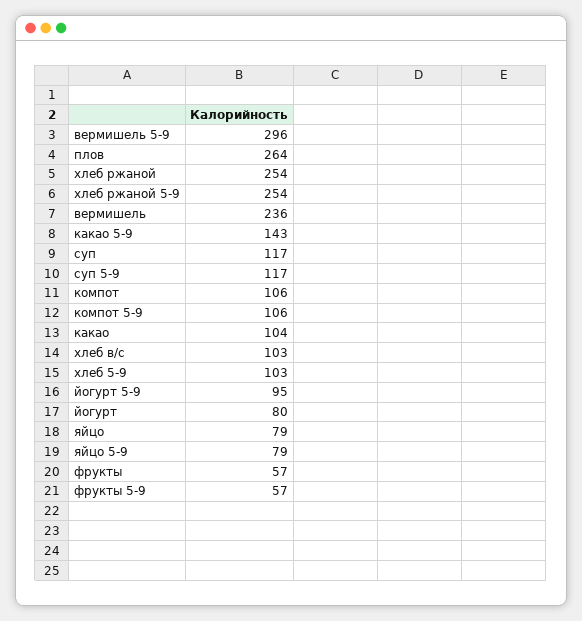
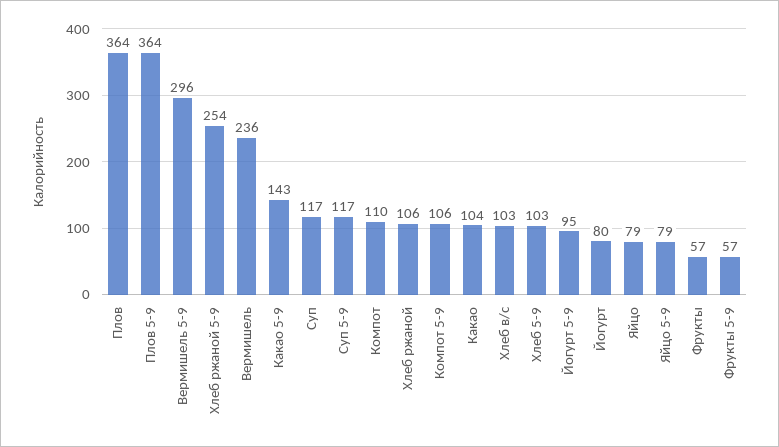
плов: 264 -> 364
хлеб ржаной: 254 -> 106
компот: 106 -> 110
Плов 5-9: none -> 364

